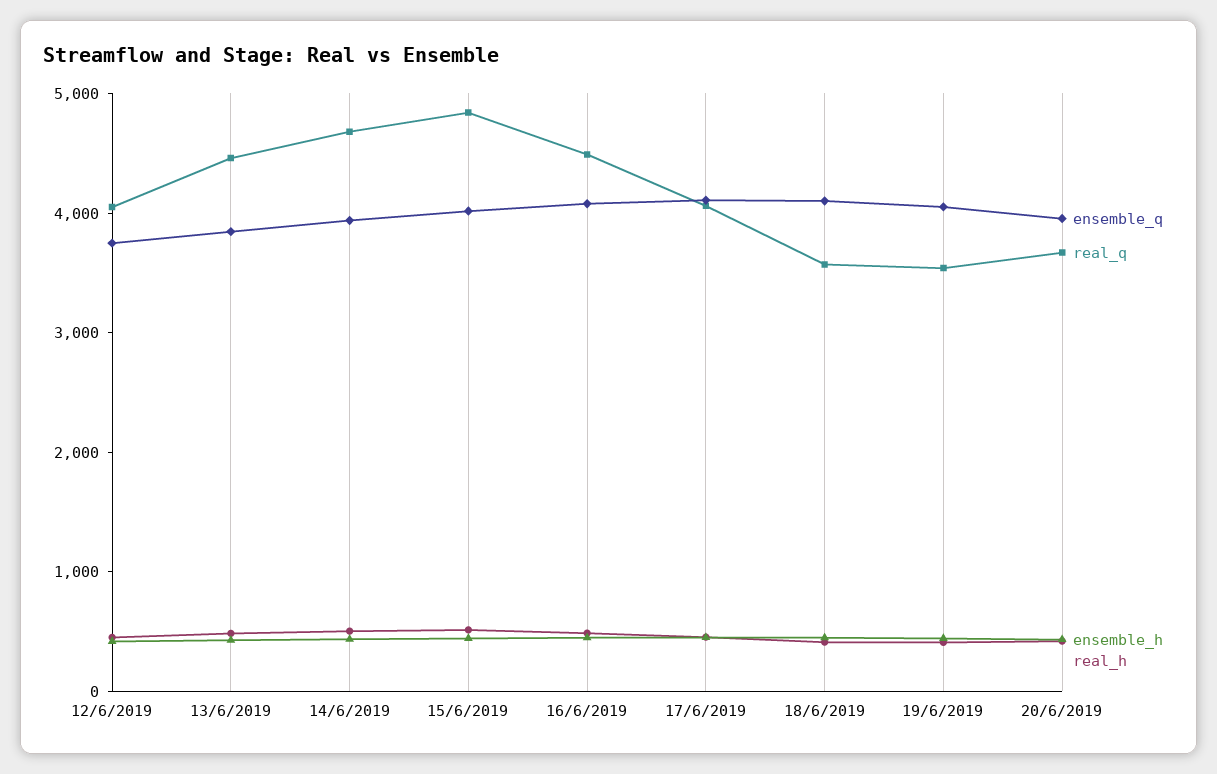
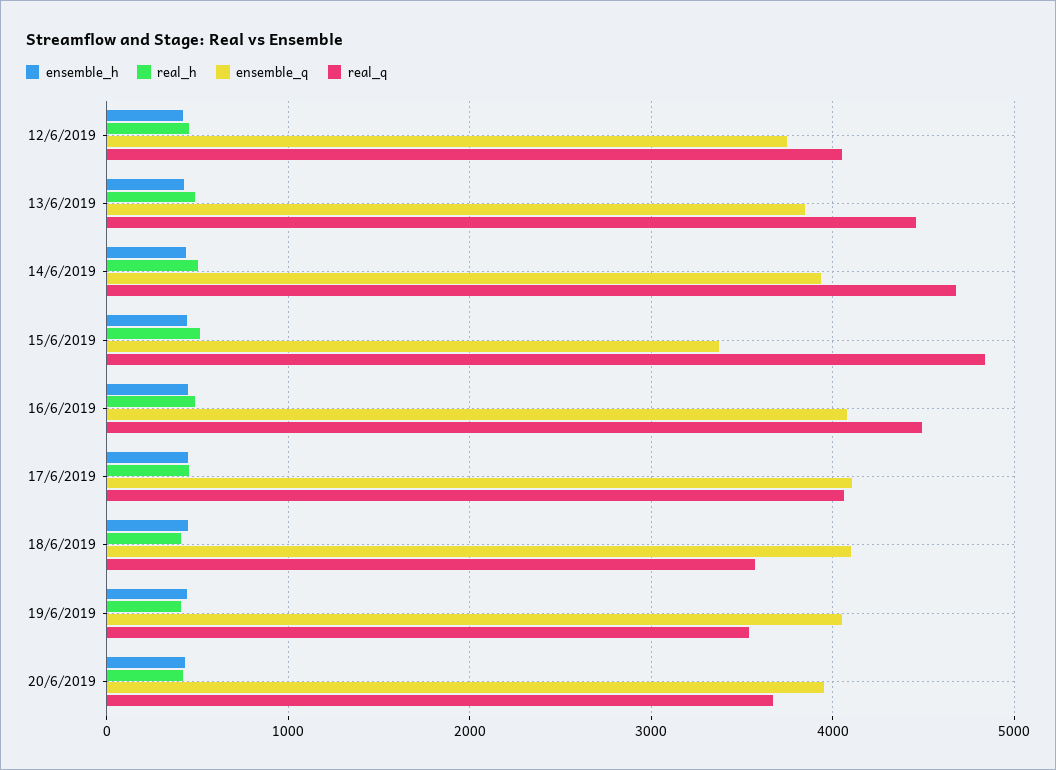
ensemble_q, 15/6/2019: 4000 -> 3400

